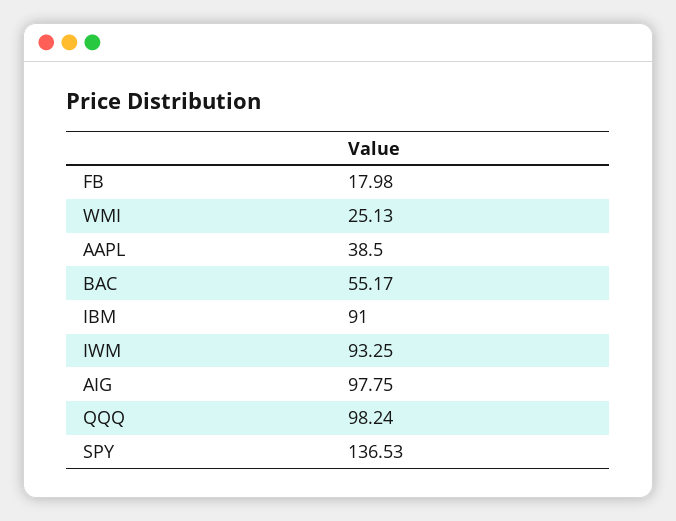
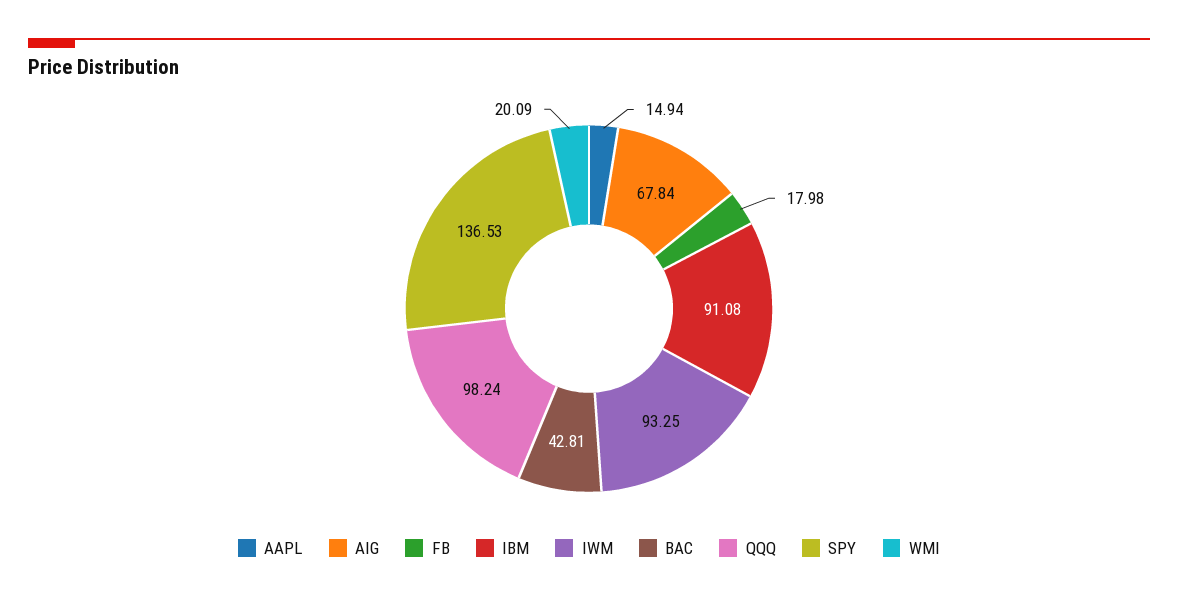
WMI: 25.13 -> 20.09
AAPL: 38.5 -> 14.94
BAC: 55.17 -> 42.81
IBM: 91 -> 91.08
AIG: 97.75 -> 67.84

